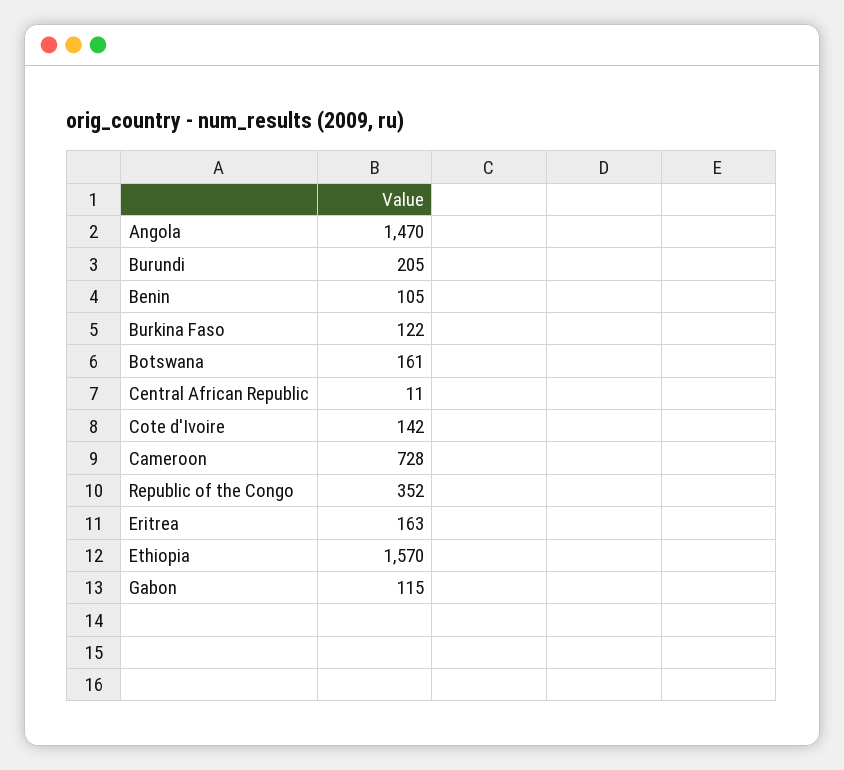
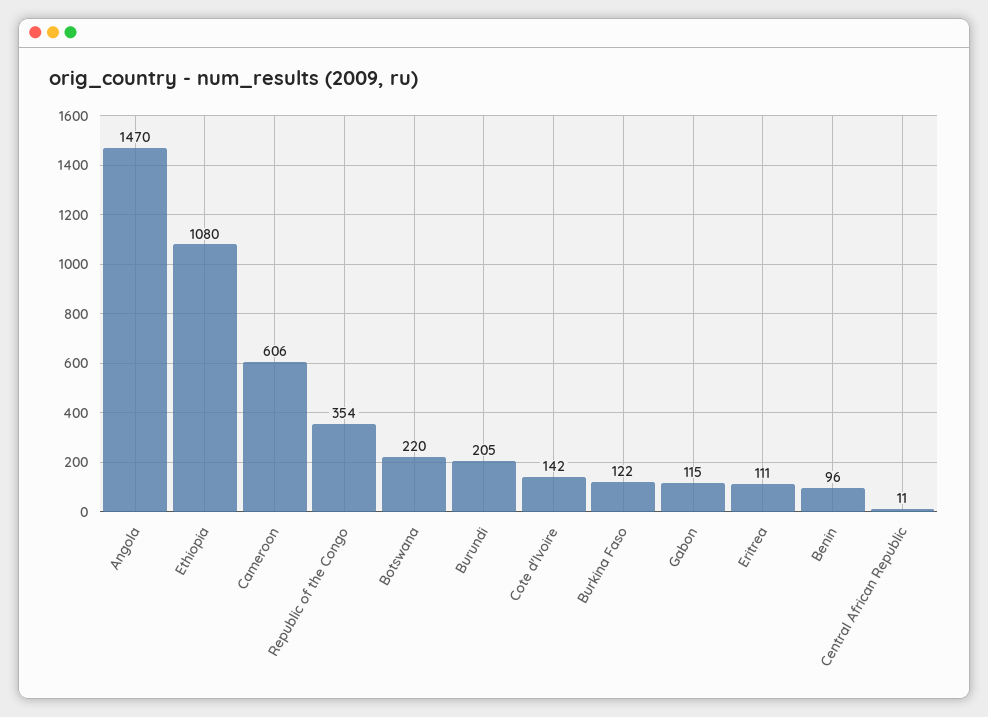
Benin: 105 -> 96
Botswana: 161 -> 220
Cameroon: 728 -> 606
Republic of the Congo: 352 -> 354
Eritrea: 163 -> 111
Ethiopia: 1570 -> 1080

